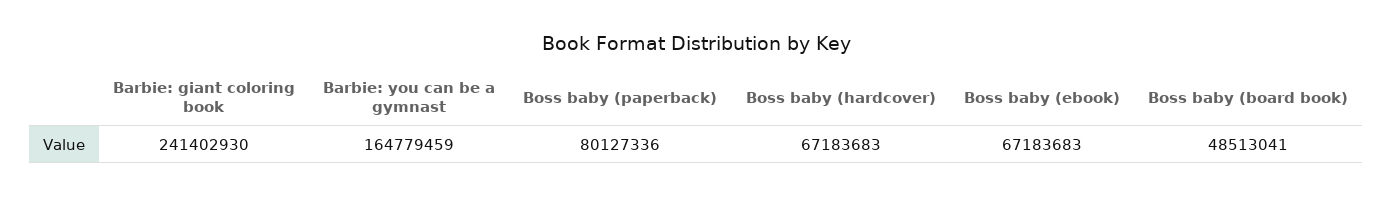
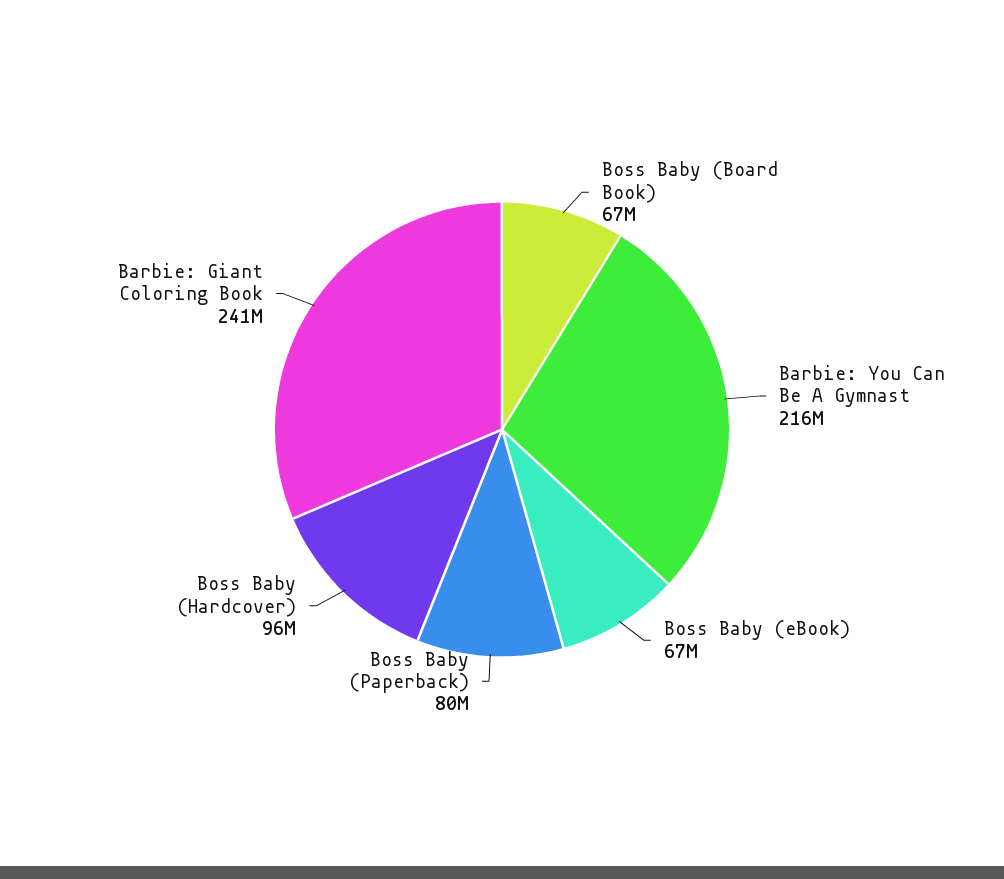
Barbie: you can be a gymnast: 164779459 -> 216000000
Boss baby (hardcover): 67183683 -> 96000000
Boss baby (board book): 48513041 -> 67000000

